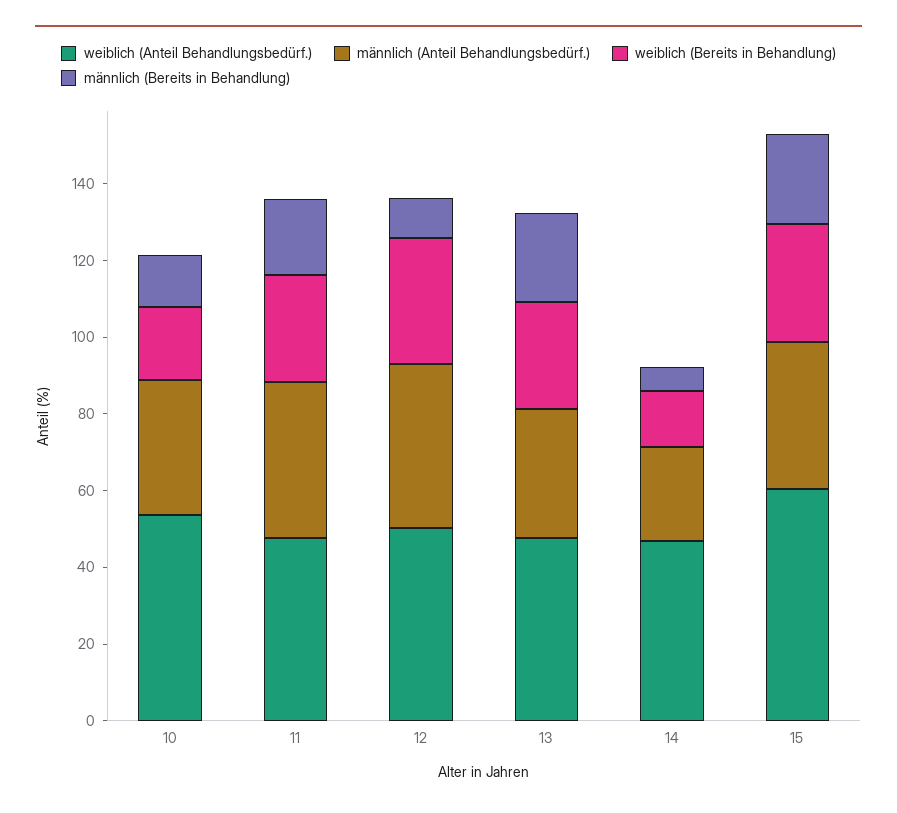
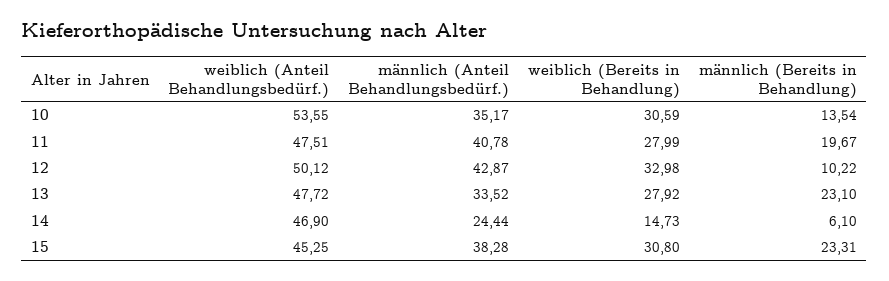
weiblich (Bereits in Behandlung), 10: 20 -> 30.59
weiblich (Anteil Behandlungsbedürf.), 15: 60 -> 45.25

